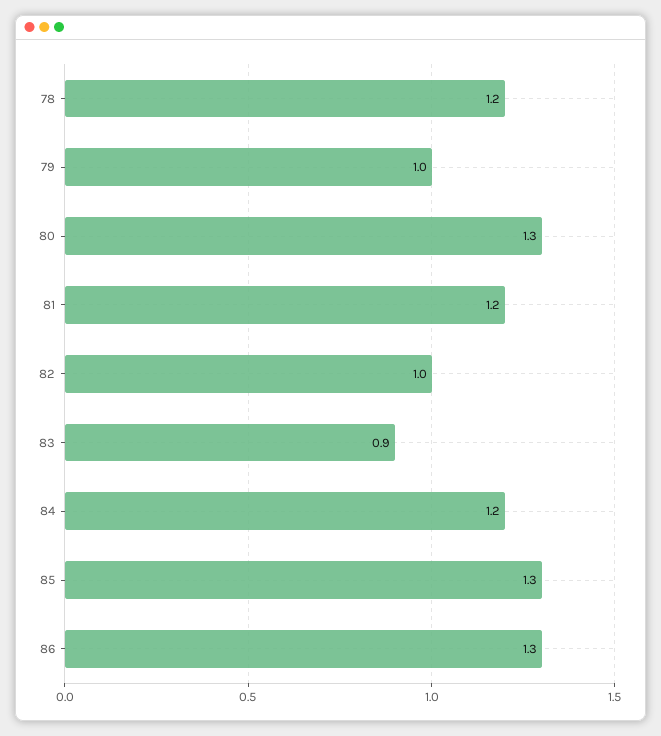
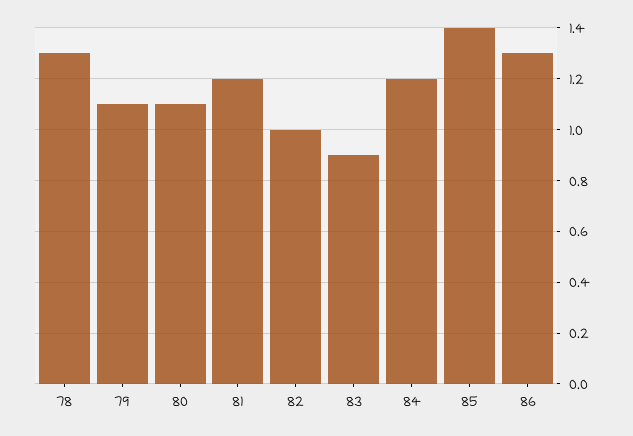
78: 1.2 -> 1.3
79: 1 -> 1.1
80: 1.3 -> 1.1
85: 1.3 -> 1.4

